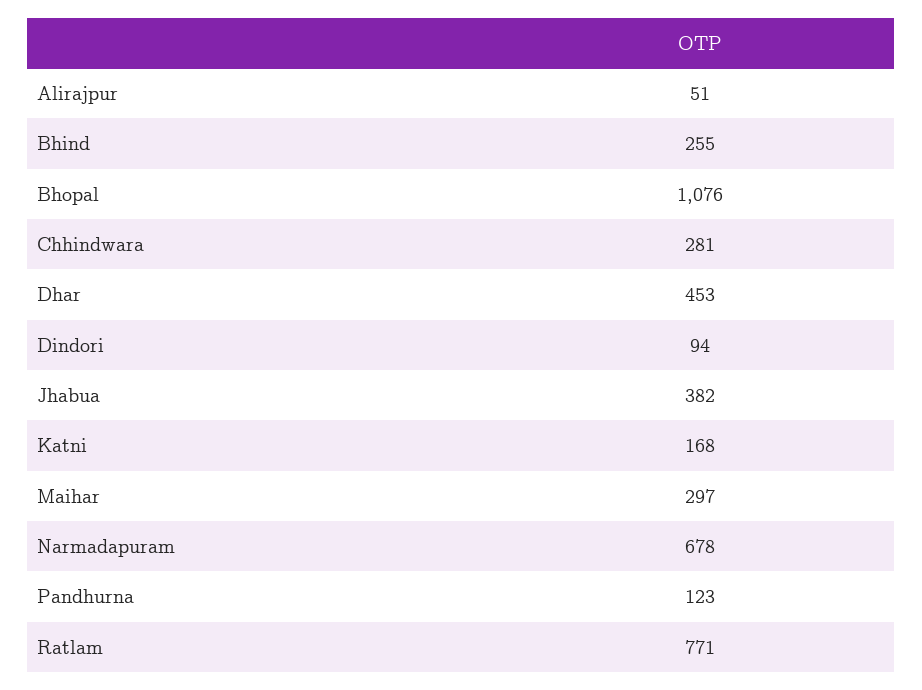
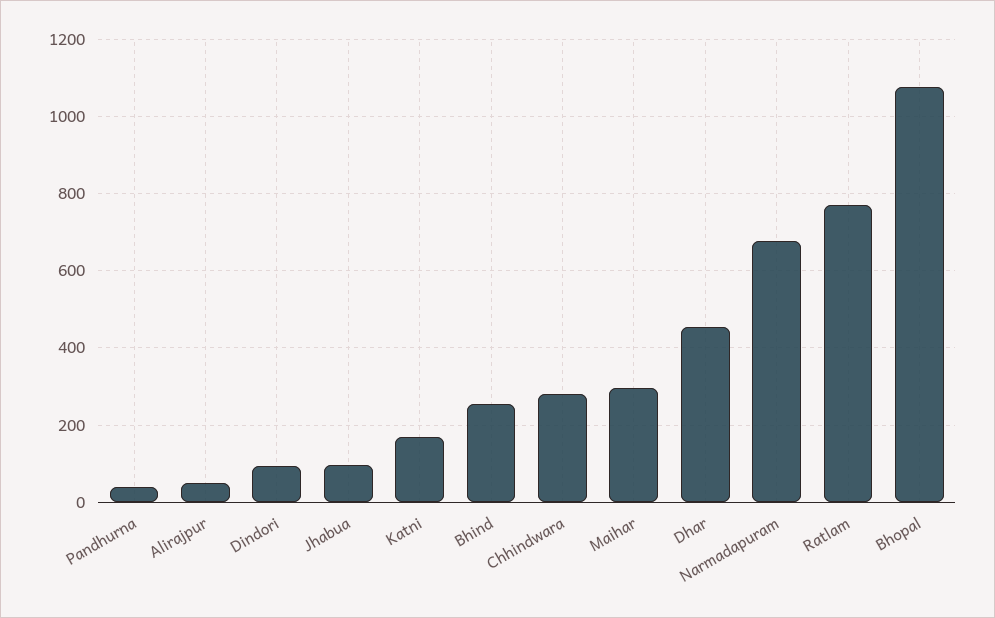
Jhabua: 382 -> 100
Pandhurna: 123 -> 40

